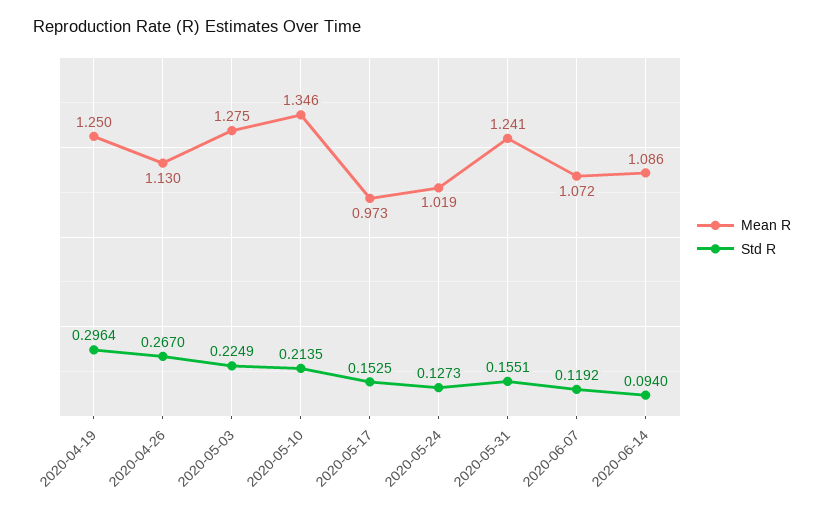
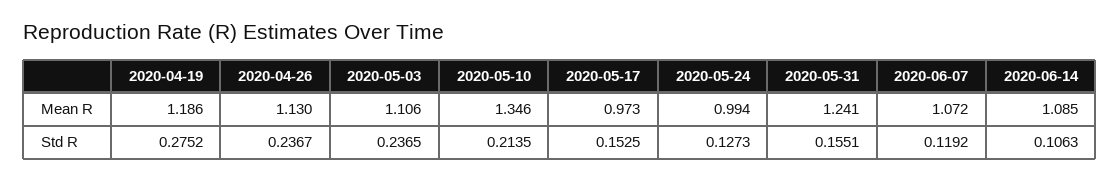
Mean R, 2020-04-19: 1.25 -> 1.186
Std R, 2020-04-19: 0.2964 -> 0.2752
Std R, 2020-04-26: 0.267 -> 0.2367
Mean R, 2020-05-03: 1.275 -> 1.106
Std R, 2020-05-03: 0.2249 -> 0.2365
Mean R, 2020-05-24: 1.019 -> 0.994
Mean R, 2020-06-14: 1.086 -> 1.085
Std R, 2020-06-14: 0.094 -> 0.1063

